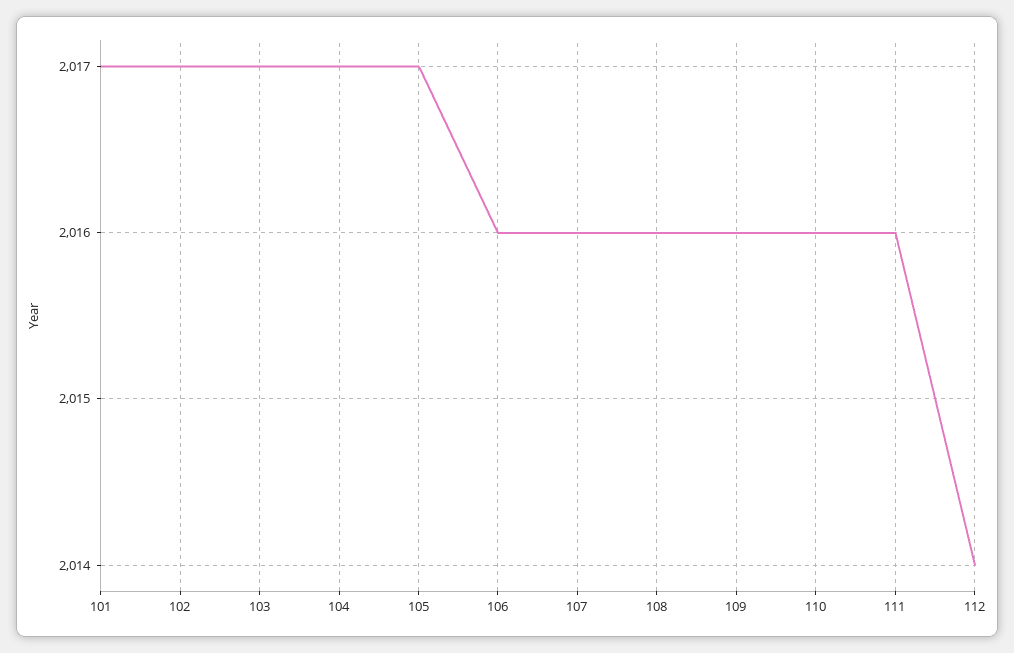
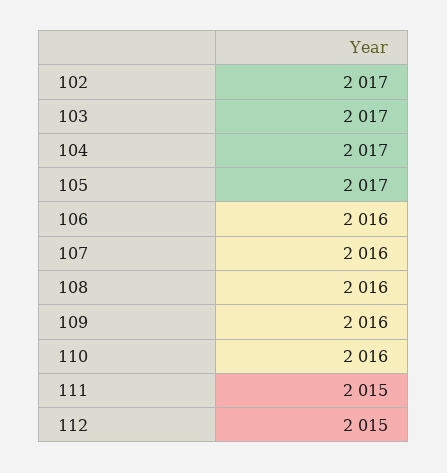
101: 2017 -> none
111: 2016 -> 2015
112: 2014 -> 2015

